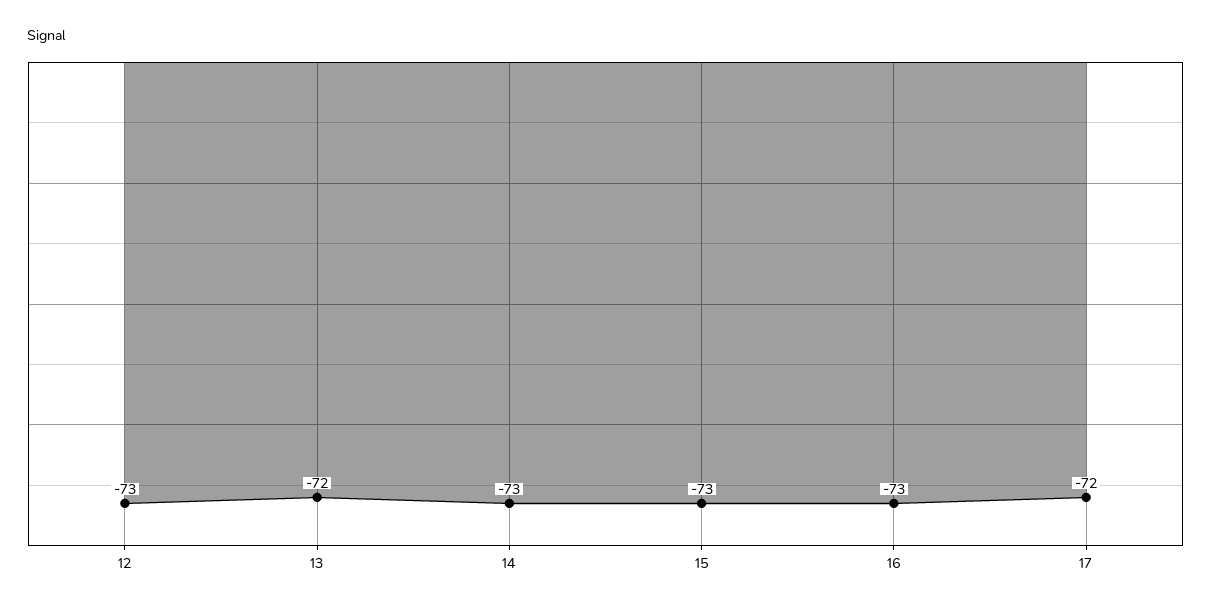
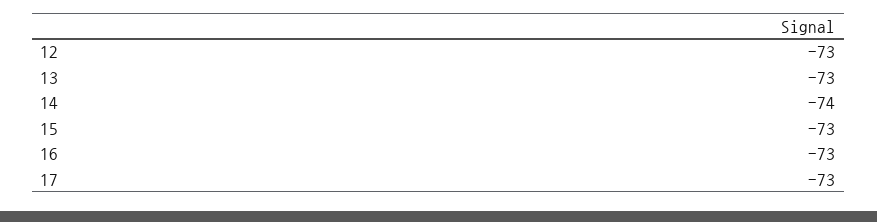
13: -72 -> -73
14: -73 -> -74
17: -72 -> -73

